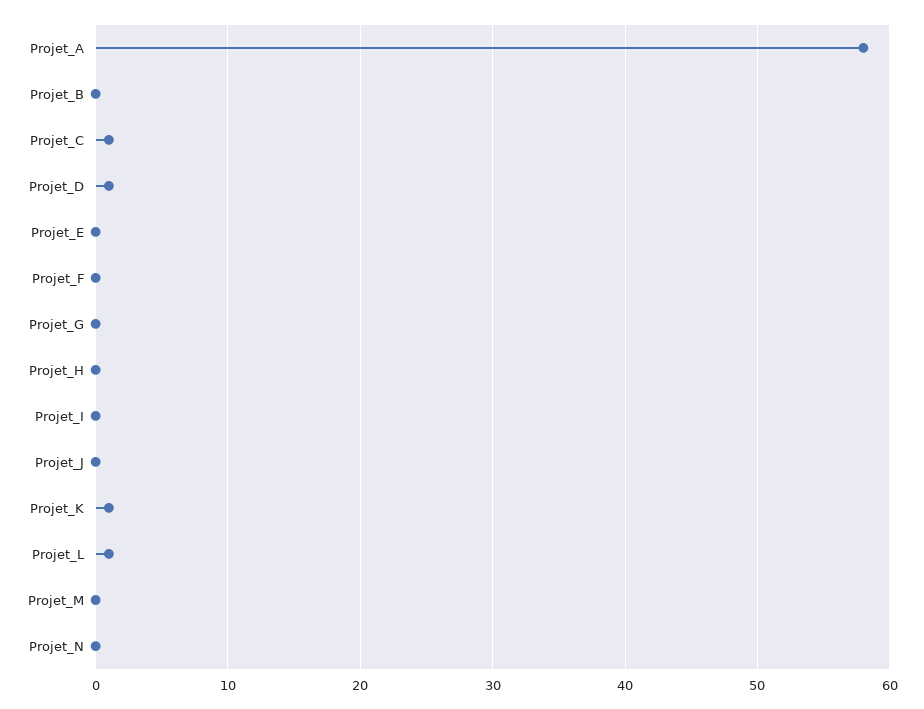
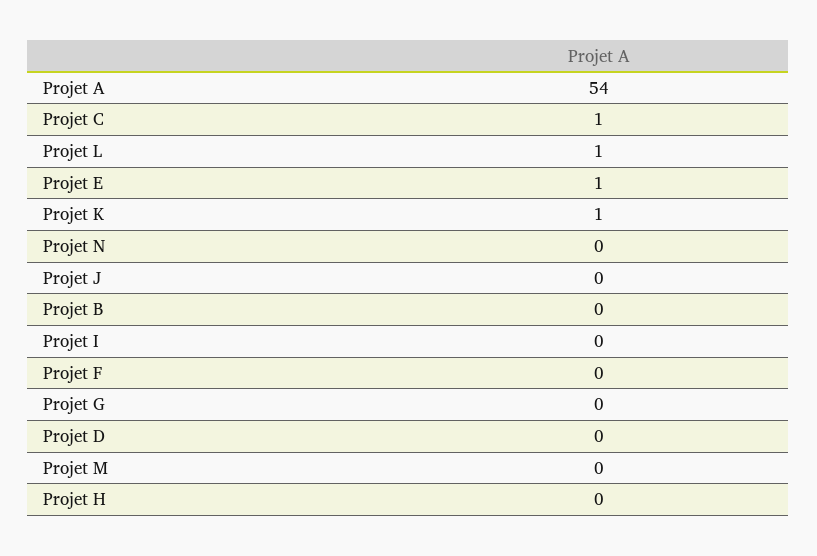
Projet_A: 58 -> 54
Projet_D: 1 -> 0
Projet_E: 0 -> 1

